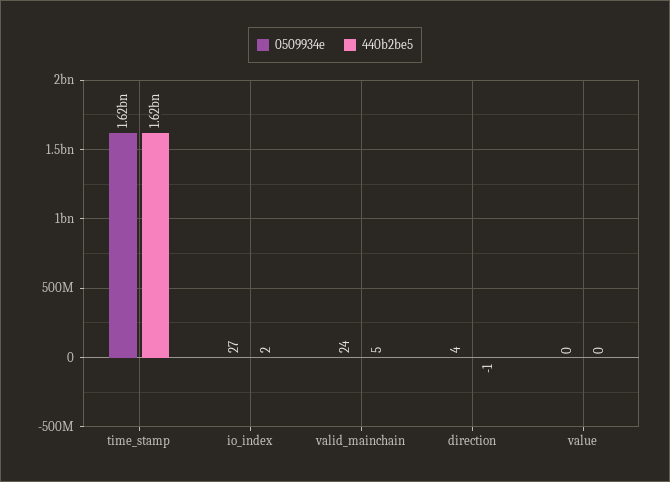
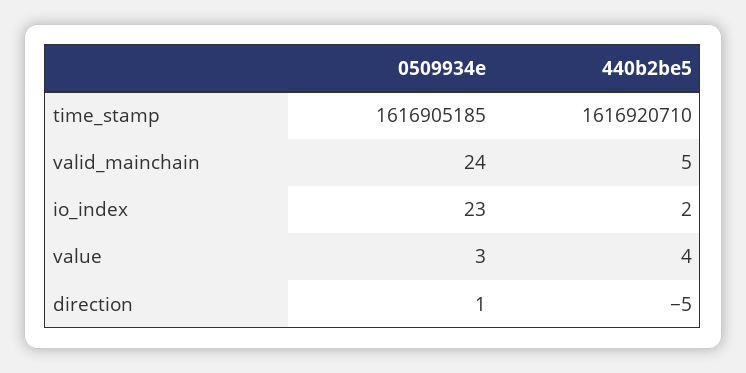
0509934e, io_index: 27 -> 23
0509934e, direction: 4 -> 1
440b2be5, direction: -1 -> -5
0509934e, value: 0 -> 3
440b2be5, value: 0 -> 4

